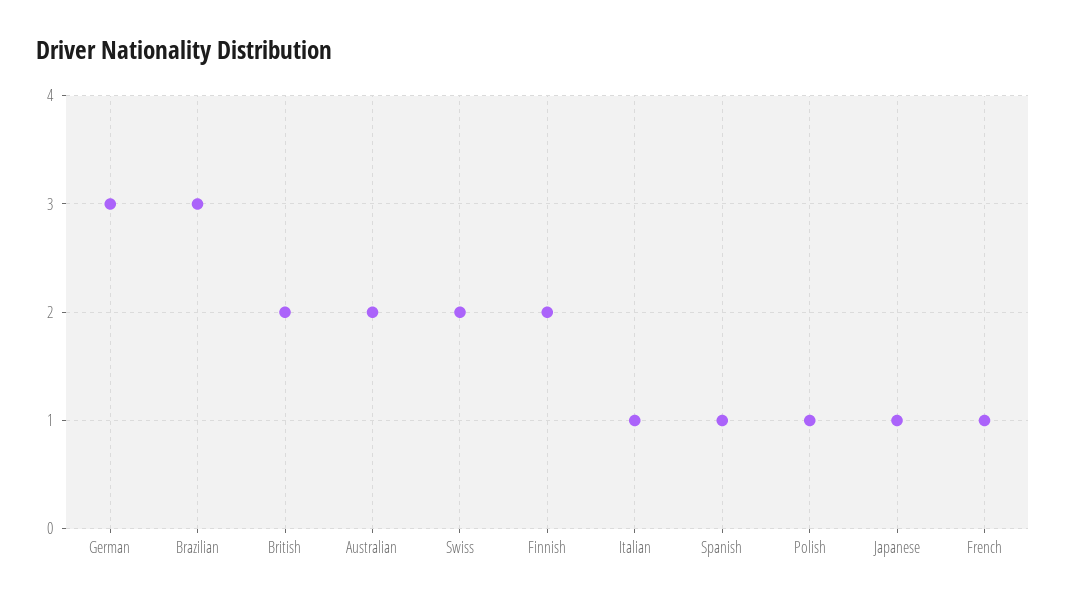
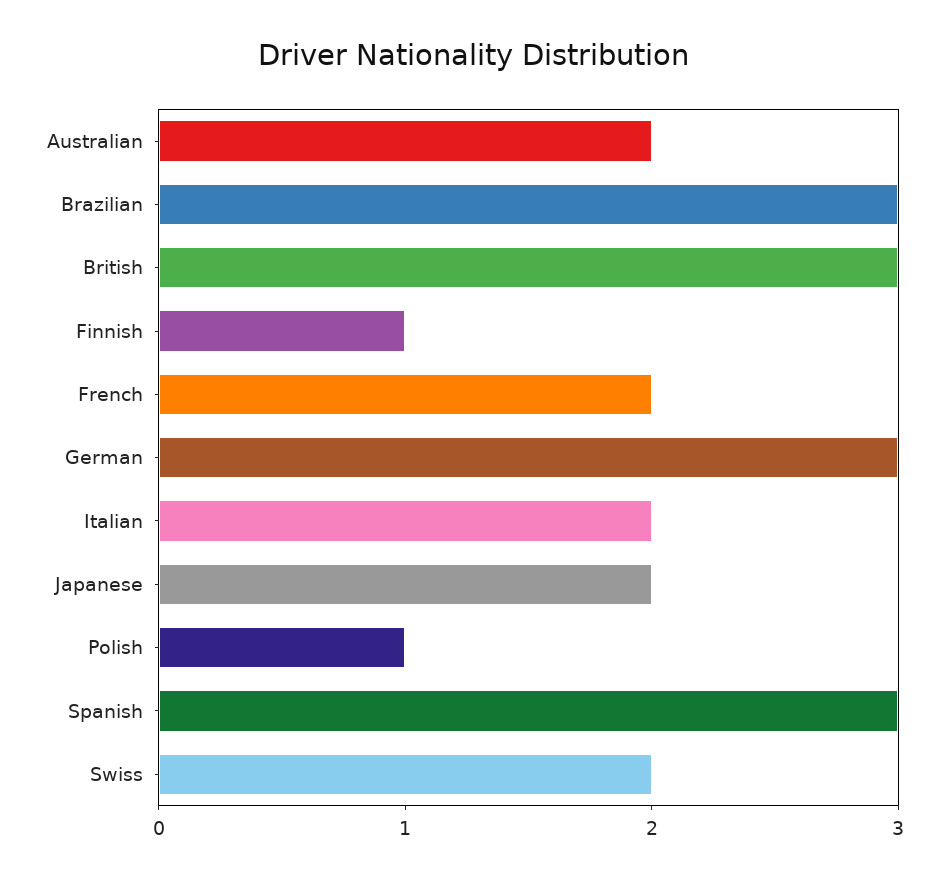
British: 2 -> 3
Finnish: 2 -> 1
Italian: 1 -> 2
Spanish: 1 -> 3
Japanese: 1 -> 2
French: 1 -> 2

